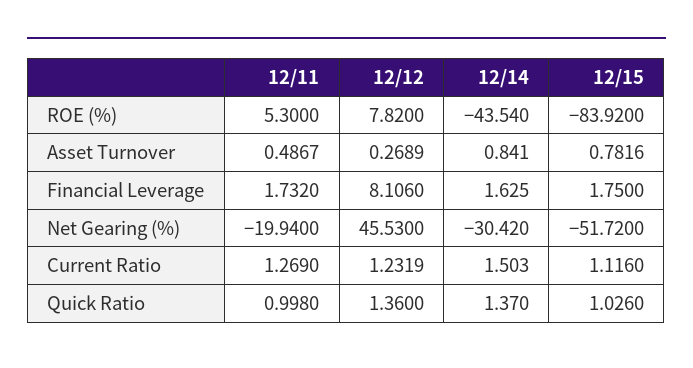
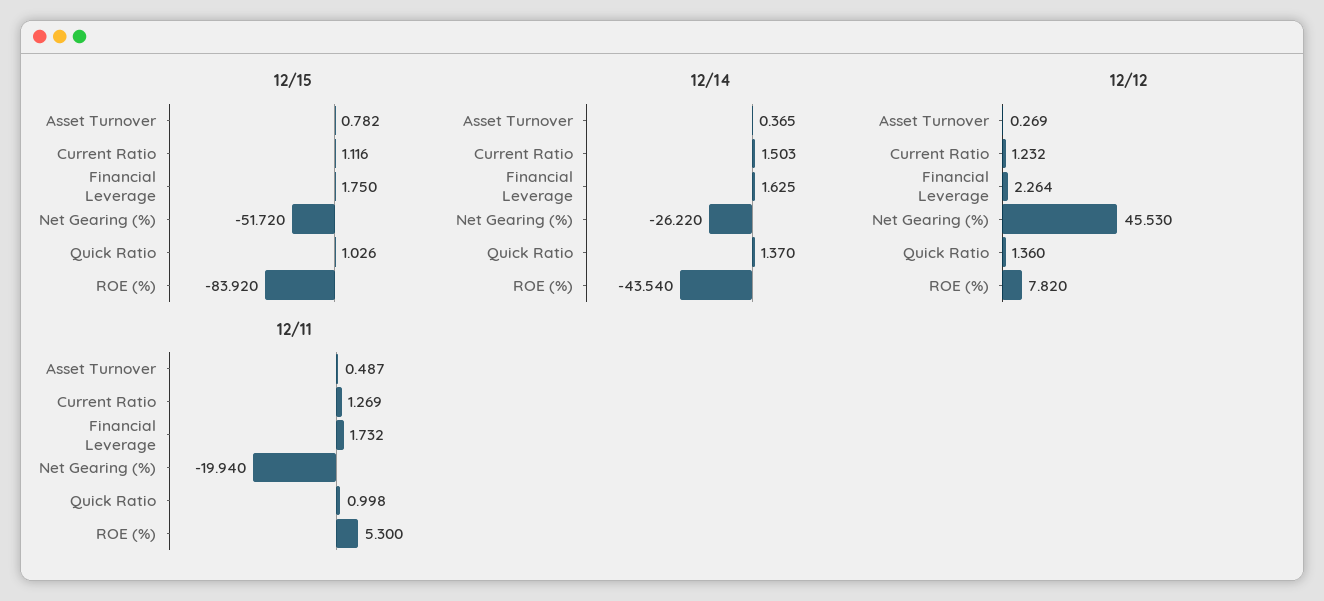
12/14, Asset Turnover: 0.841 -> 0.365
12/12, Financial Leverage: 8.106 -> 2.264
12/14, Net Gearing (%): -30.42 -> -26.22

